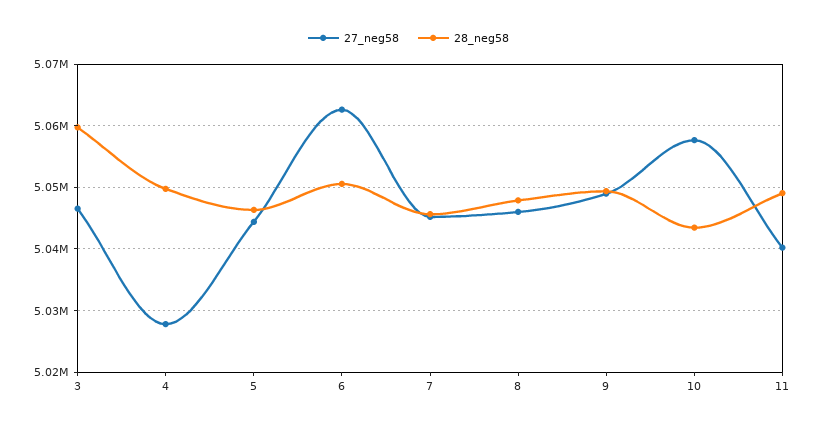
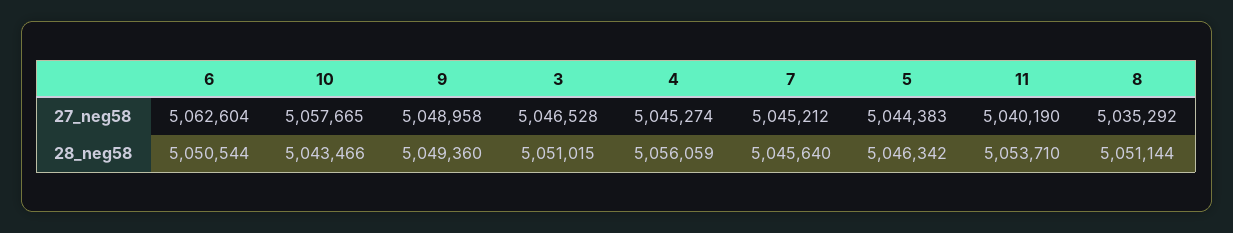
28_neg58, 3: 5060000 -> 5051015
27_neg58, 4: 5028000 -> 5045274
28_neg58, 4: 5050000 -> 5056059
27_neg58, 8: 5046000 -> 5035292
28_neg58, 8: 5048000 -> 5051144
28_neg58, 11: 5049000 -> 5053710

